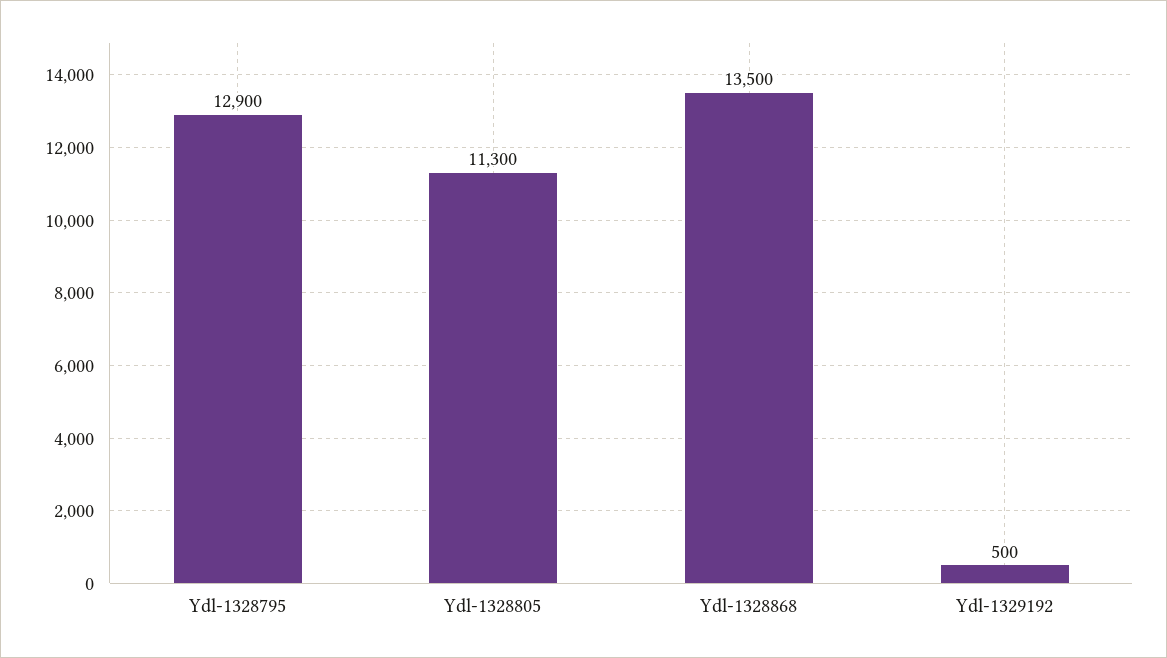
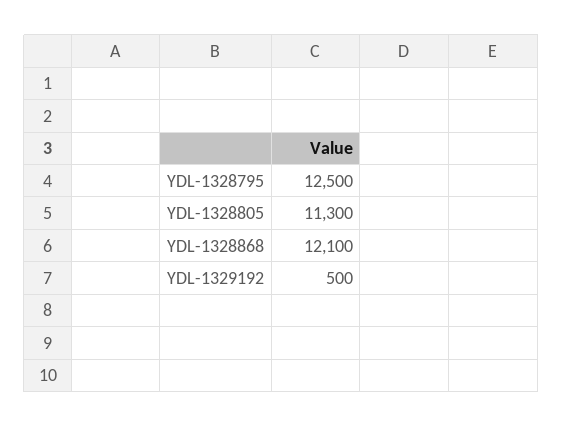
Ydl-1328795: 12900 -> 12500
Ydl-1328868: 13500 -> 12100

